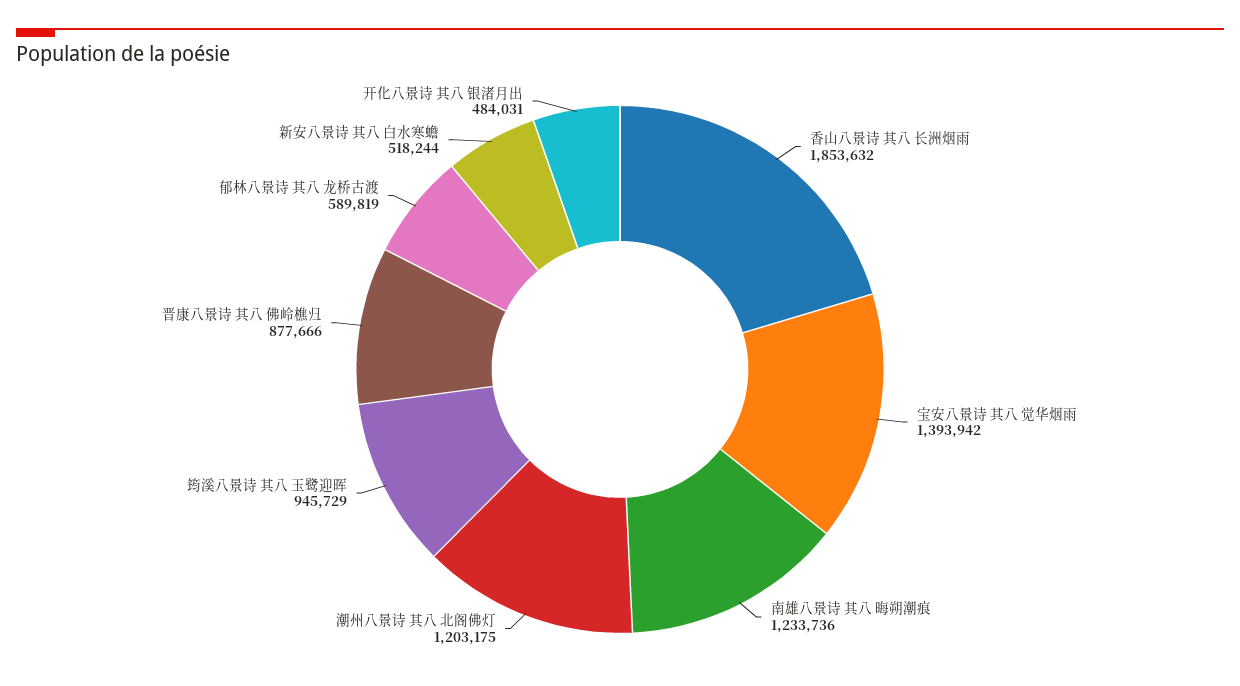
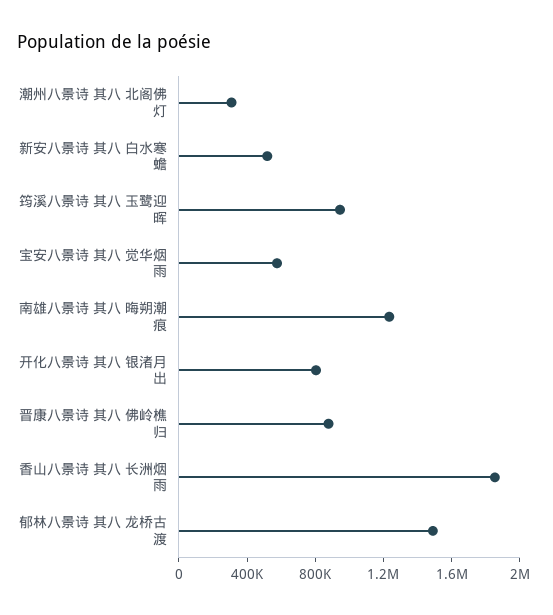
宝安八景诗 其八 觉华烟雨: 1393942 -> 600000
潮州八景诗 其八 北阁佛灯: 1203175 -> 300000
郁林八景诗 其八 龙桥古渡: 589819 -> 1500000
开化八景诗 其八 银渚月出: 484031 -> 800000

